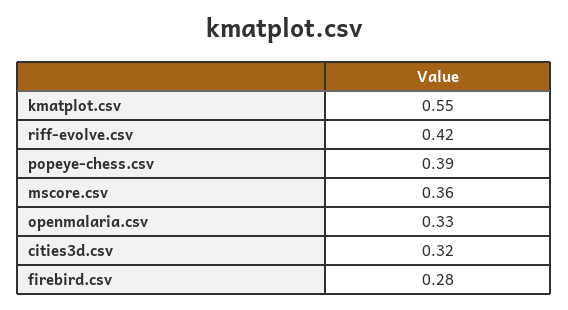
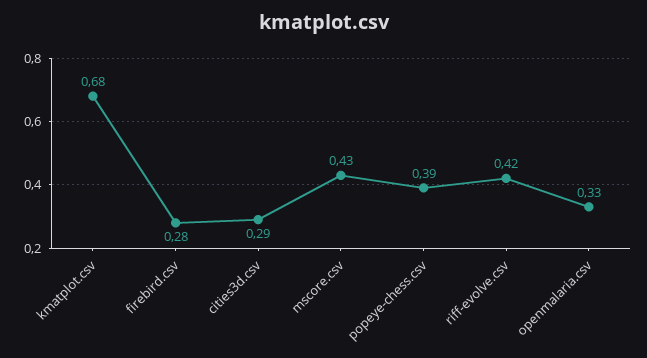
kmatplot.csv: 0.55 -> 0.68
mscore.csv: 0.36 -> 0.43
cities3d.csv: 0.32 -> 0.29

